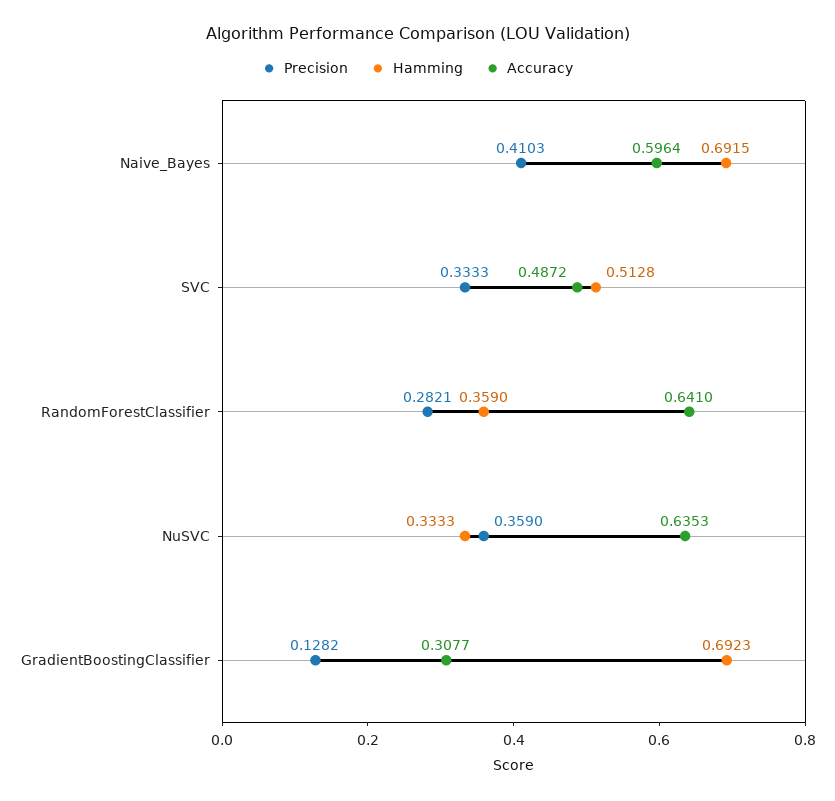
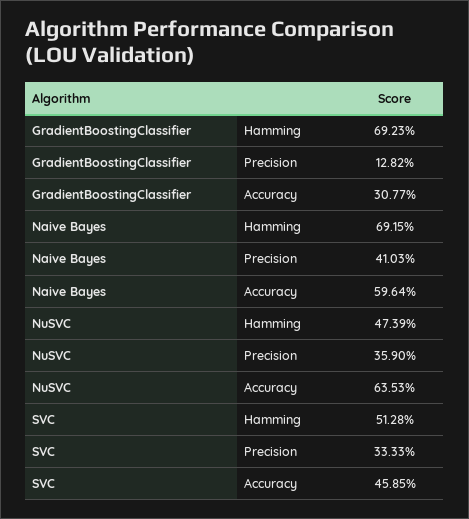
Accuracy, SVC: 0.4872 -> 0.4585
Precision, RandomForestClassifier: 0.2821 -> none
Hamming, RandomForestClassifier: 0.359 -> none
Accuracy, RandomForestClassifier: 0.641 -> none
Hamming, NuSVC: 0.3333 -> 0.4739

